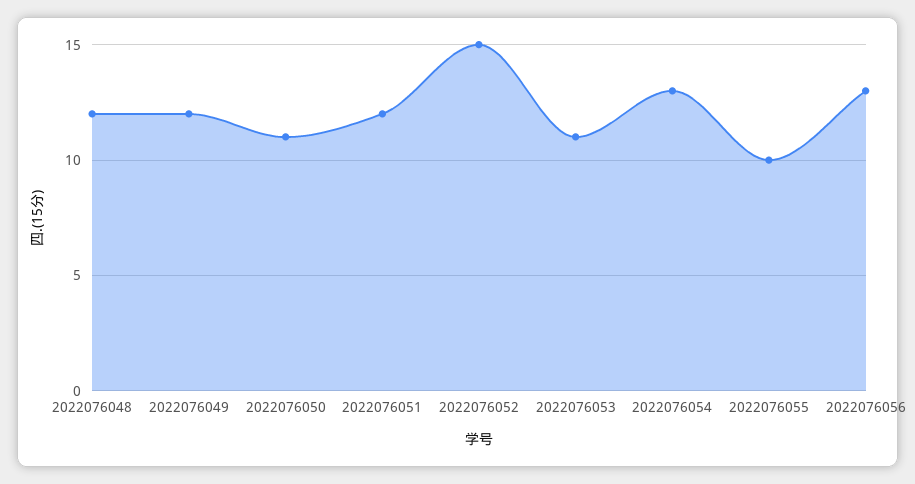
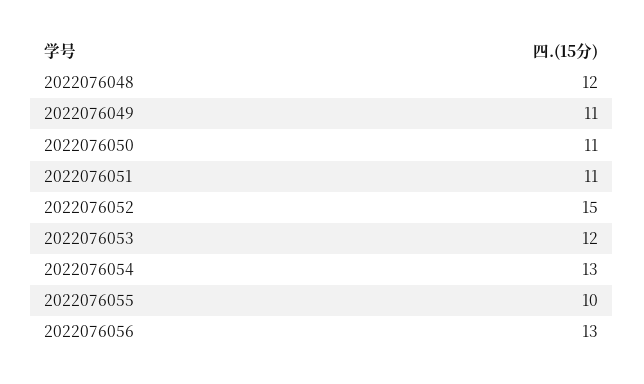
2022076049: 12 -> 11
2022076051: 12 -> 11
2022076053: 11 -> 12

